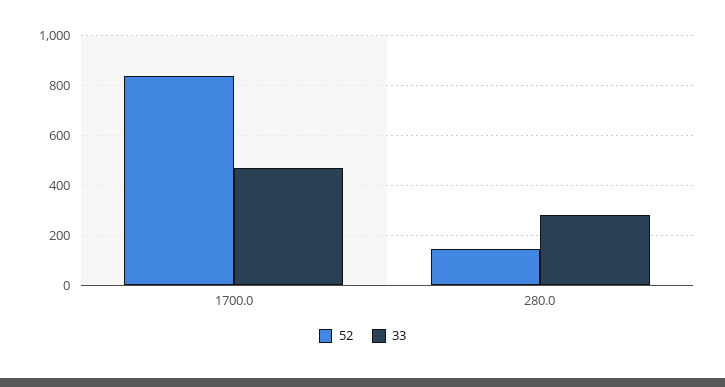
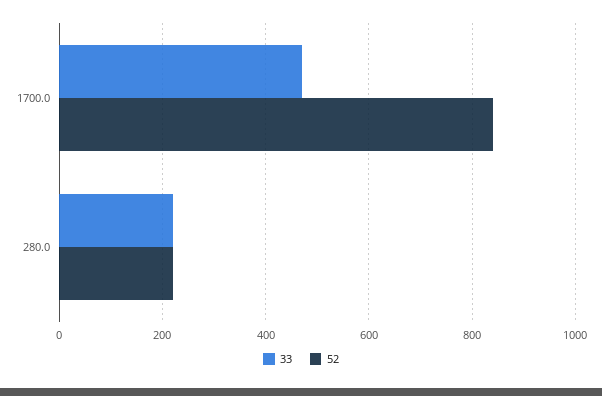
52, 280.0: 150 -> 220
33, 280.0: 275 -> 220

